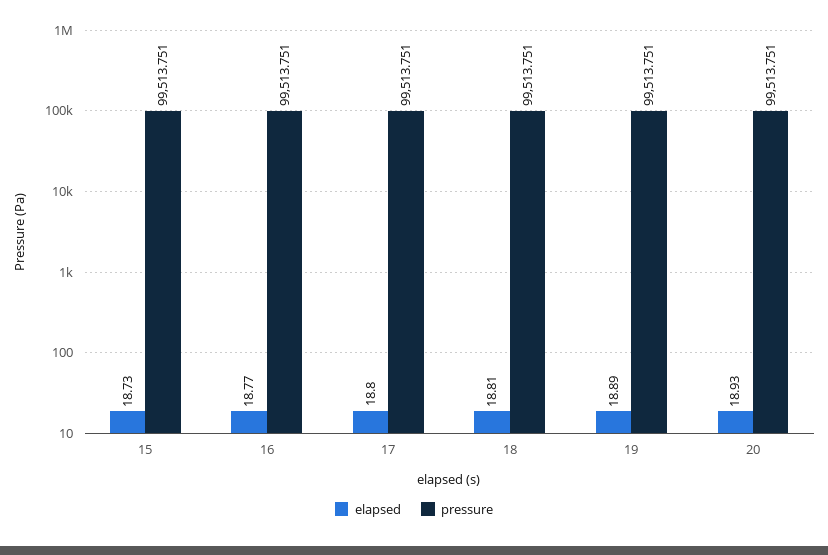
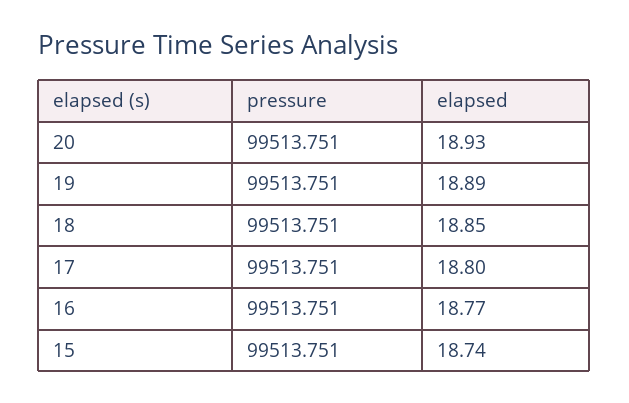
elapsed, 15: 18.73 -> 18.74
elapsed, 18: 18.81 -> 18.85

